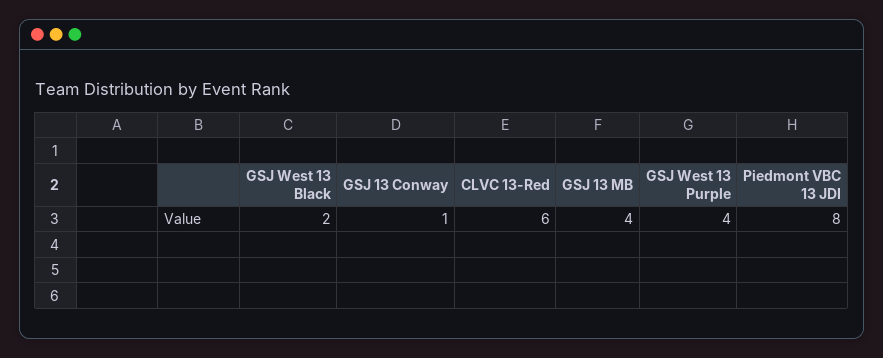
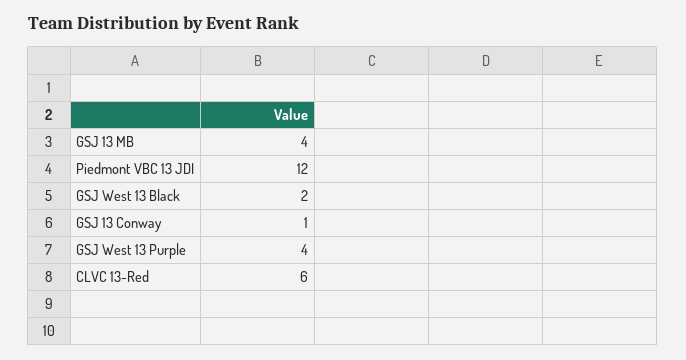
Piedmont VBC 13 JDI: 8 -> 12

